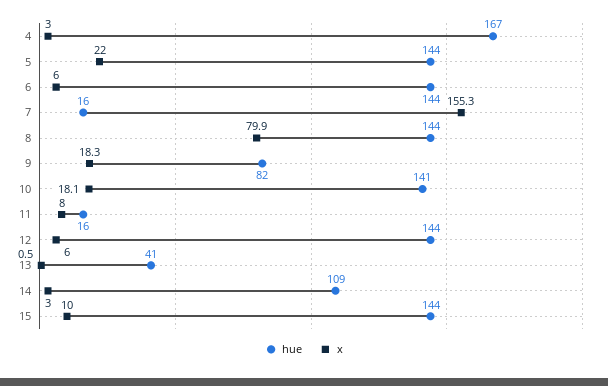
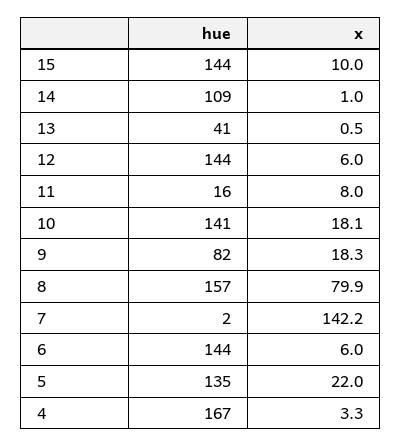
x, 4: 3 -> 3.3
hue, 5: 144 -> 135
hue, 7: 16 -> 2
x, 7: 155.3 -> 142.2
hue, 8: 144 -> 157
x, 14: 3 -> 1

